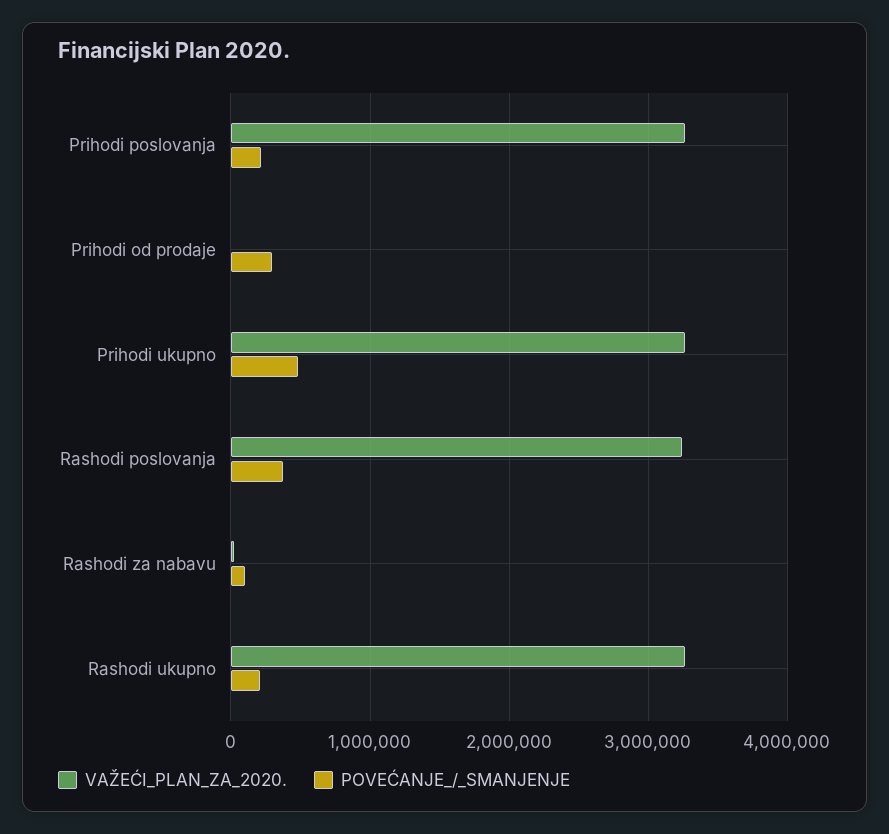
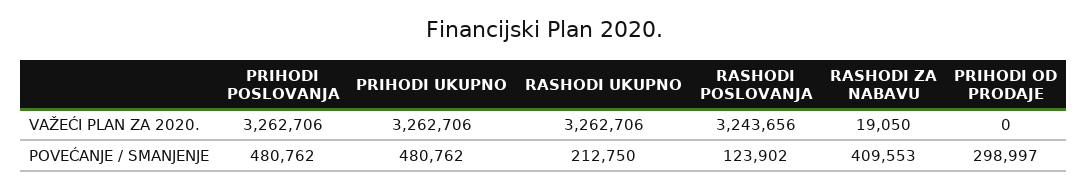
POVEĆANJE_/_SMANJENJE, Prihodi poslovanja: 200000 -> 480762
POVEĆANJE_/_SMANJENJE, Rashodi poslovanja: 400000 -> 123902
POVEĆANJE_/_SMANJENJE, Rashodi za nabavu: 100000 -> 409553

